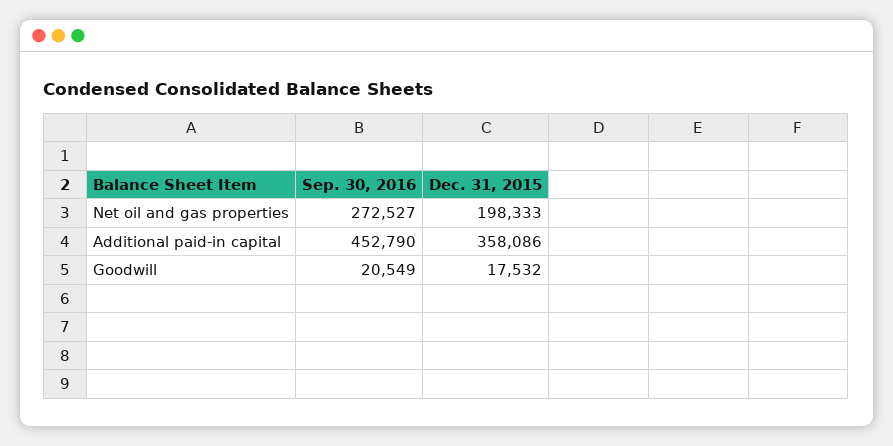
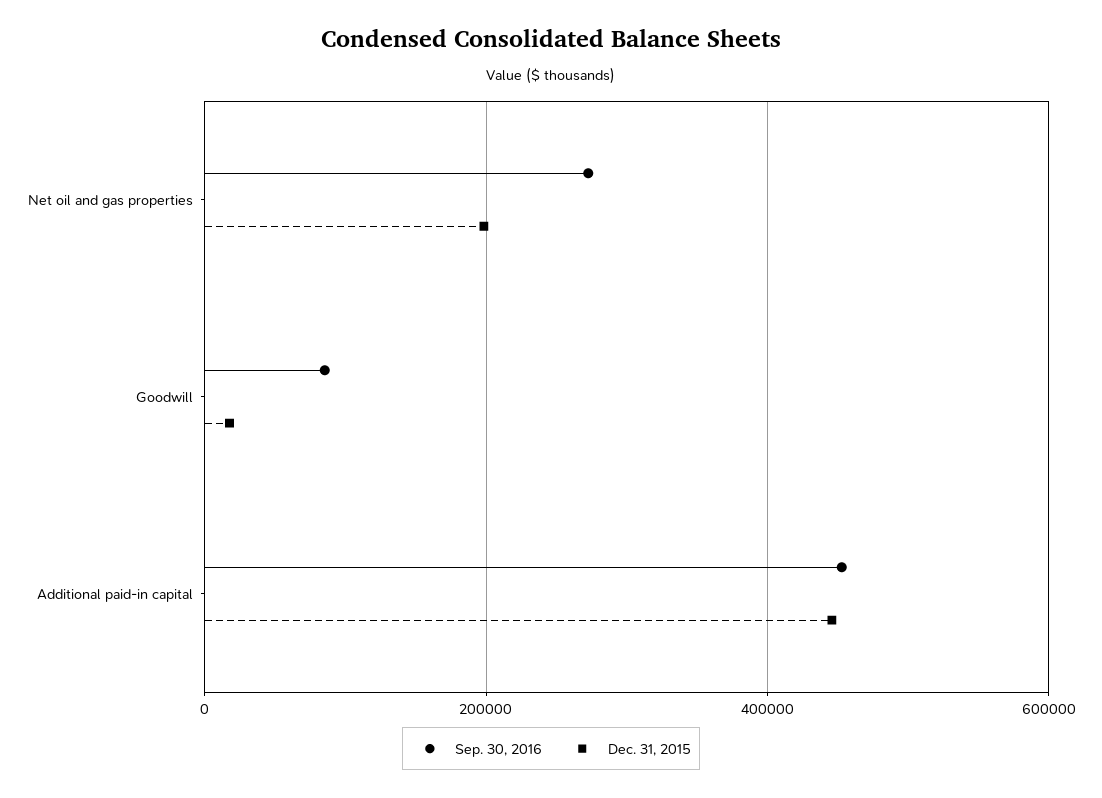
Dec. 31, 2015, Additional paid-in capital: 358086 -> 440000
Sep. 30, 2016, Goodwill: 20549 -> 80000

